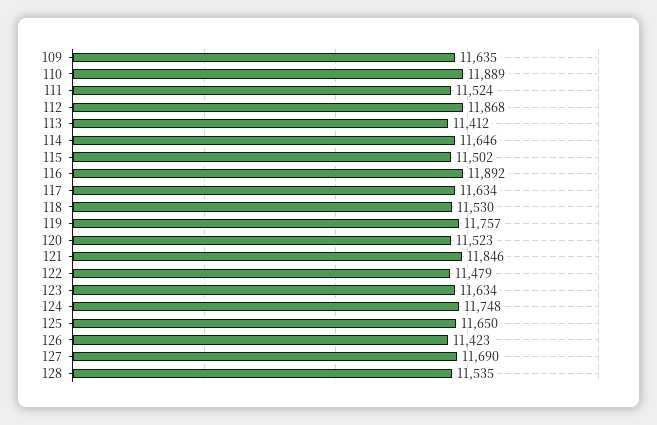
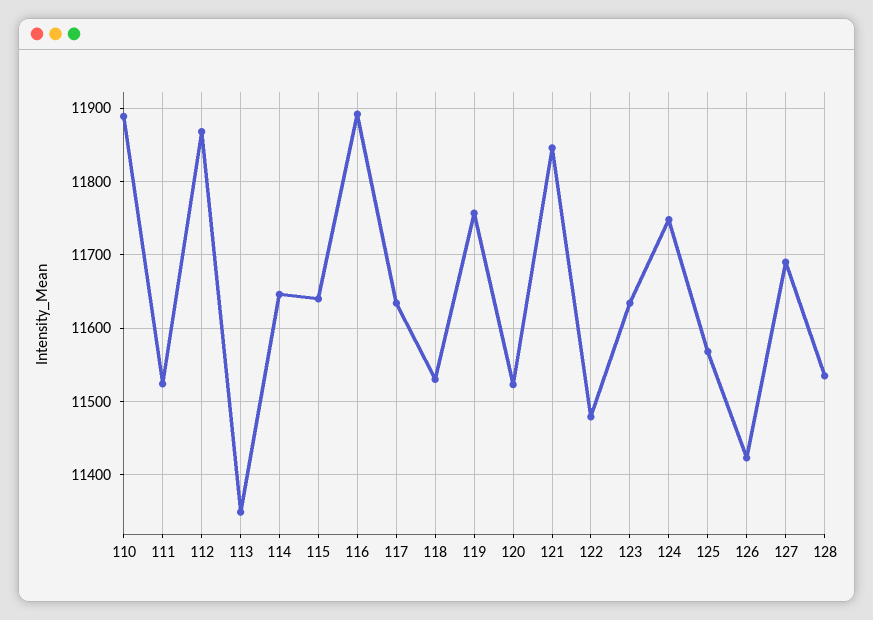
109: 11635 -> none
113: 11412 -> 11350
115: 11502 -> 11640
125: 11650 -> 11570

